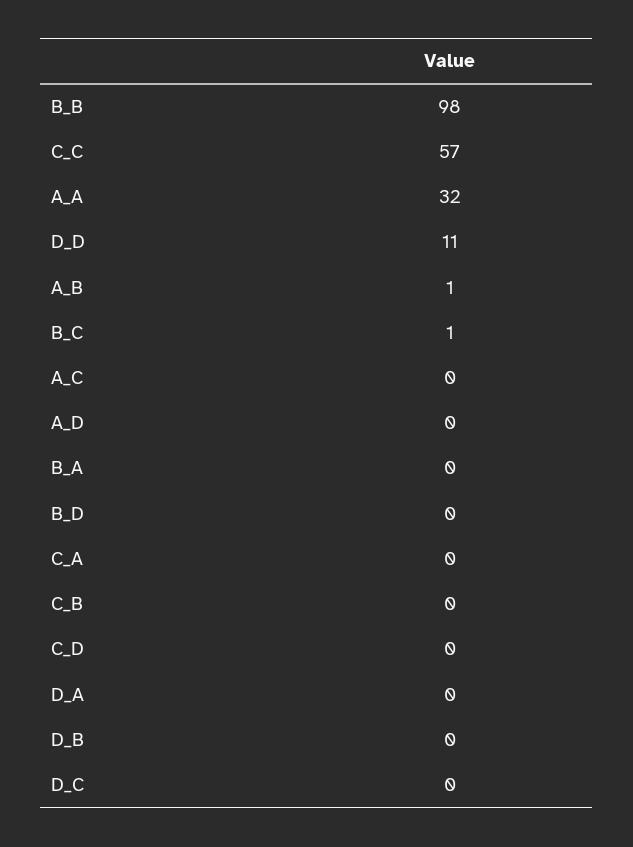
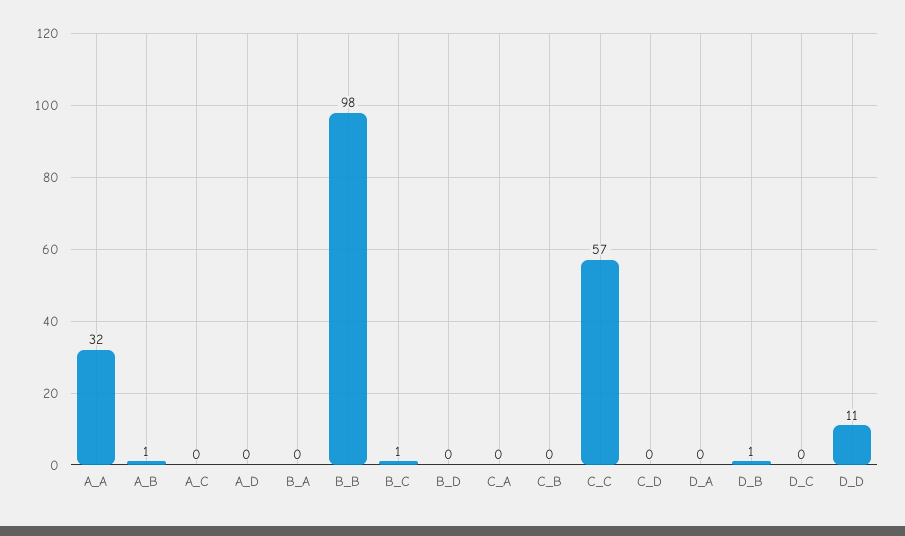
D_B: 0 -> 1

